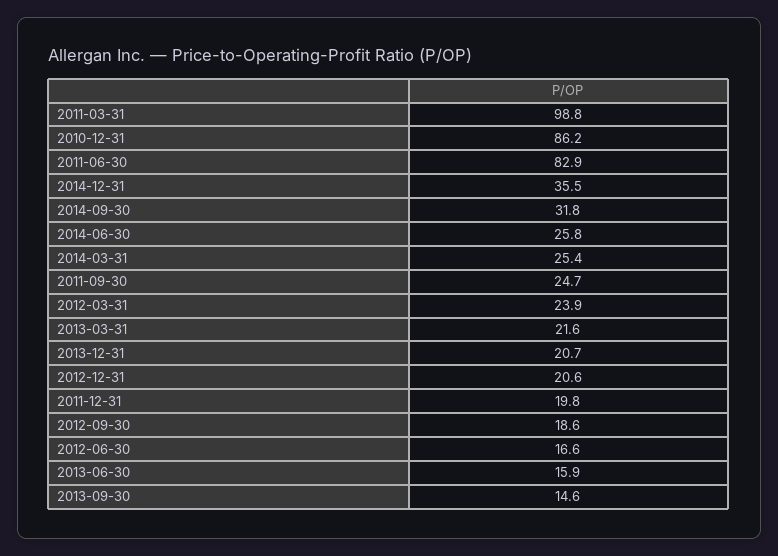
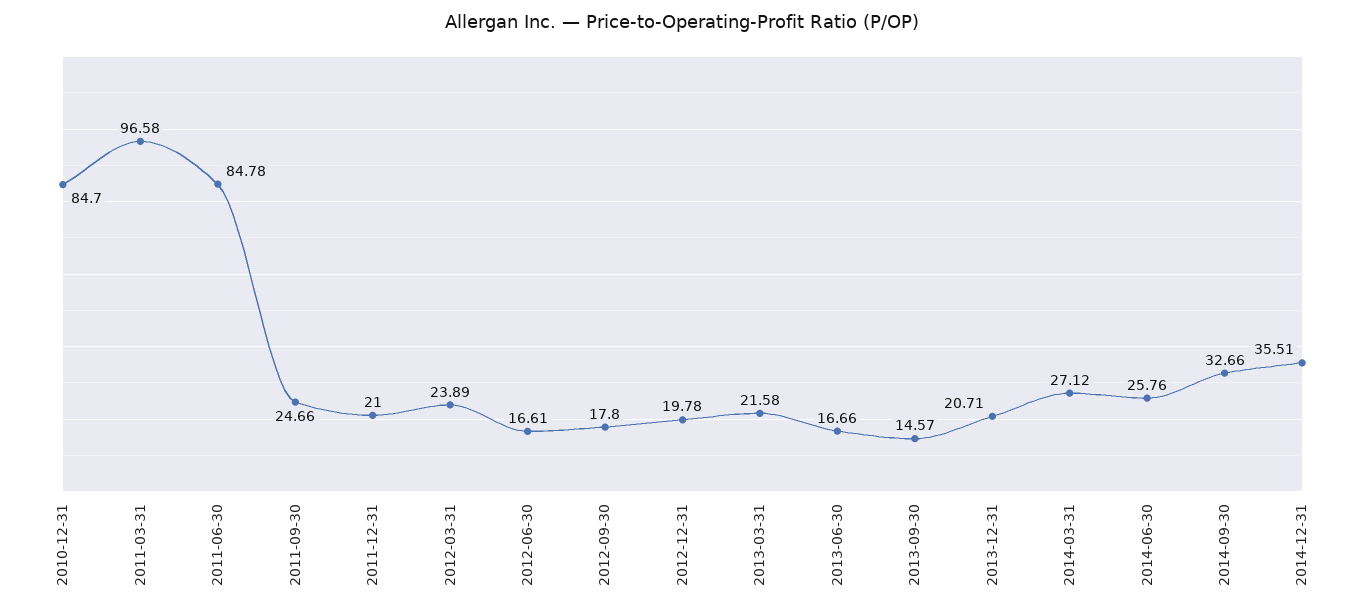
2011-03-31: 98.8 -> 96.58
2010-12-31: 86.2 -> 84.7
2011-06-30: 82.9 -> 84.78
2014-09-30: 31.8 -> 32.66
2014-03-31: 25.4 -> 27.12
2012-12-31: 20.6 -> 19.78
2011-12-31: 19.8 -> 21
2012-09-30: 18.6 -> 17.8
2013-06-30: 15.9 -> 16.66

